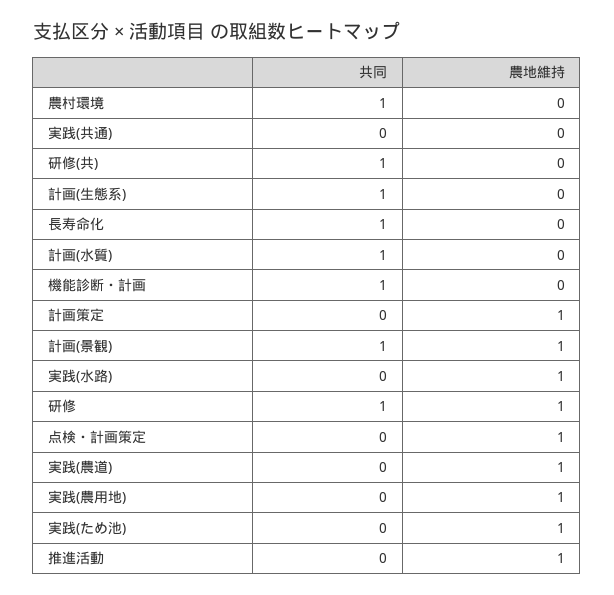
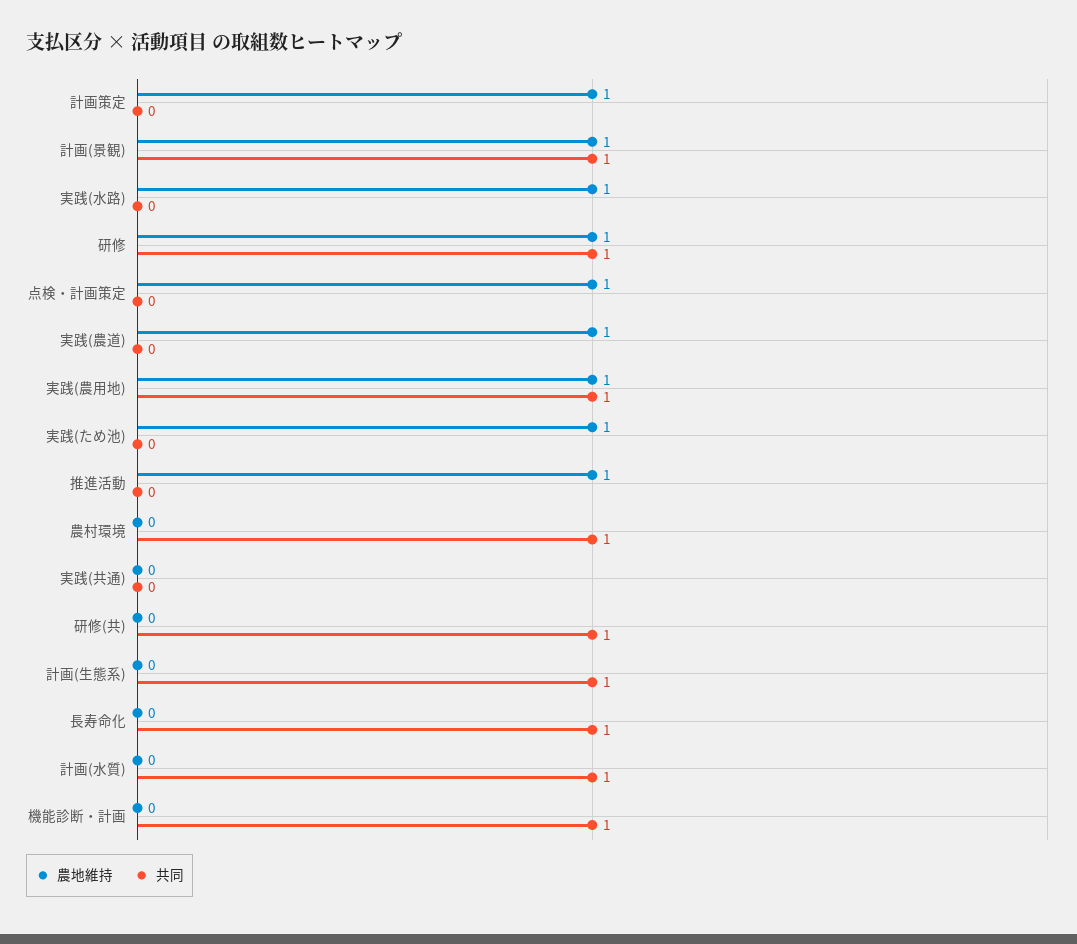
共同, 実践(農用地): 0 -> 1

